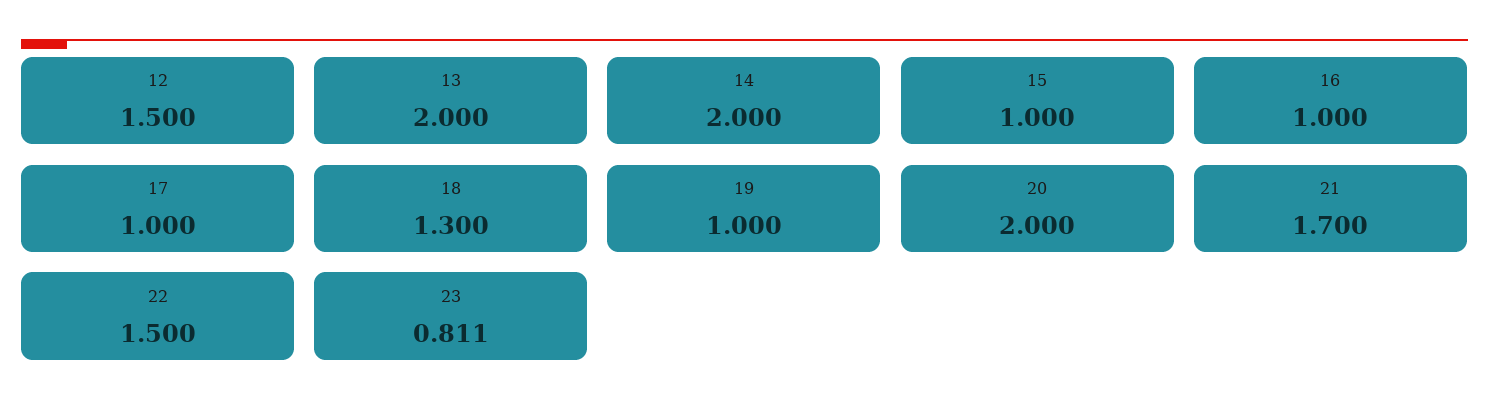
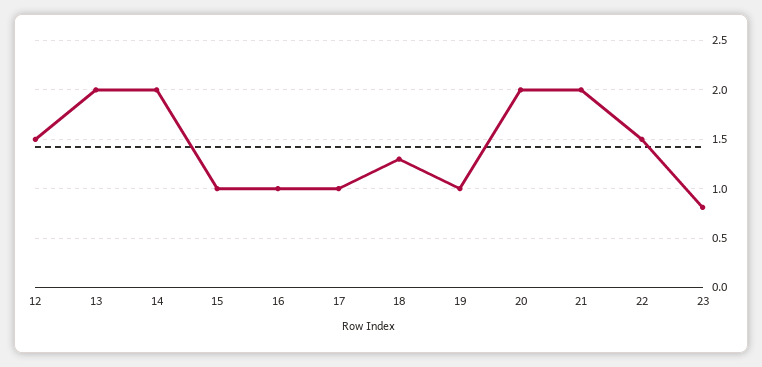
21: 1.7 -> 2

